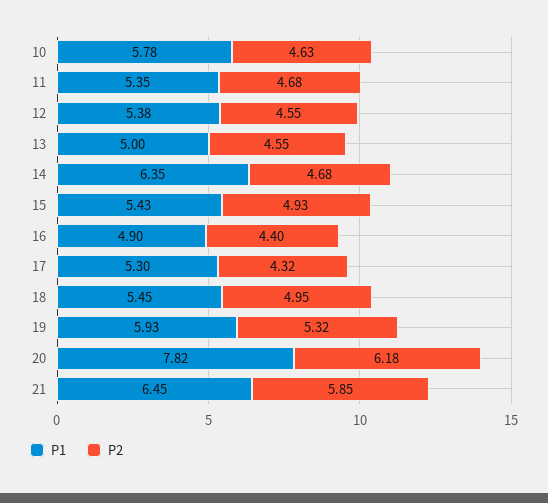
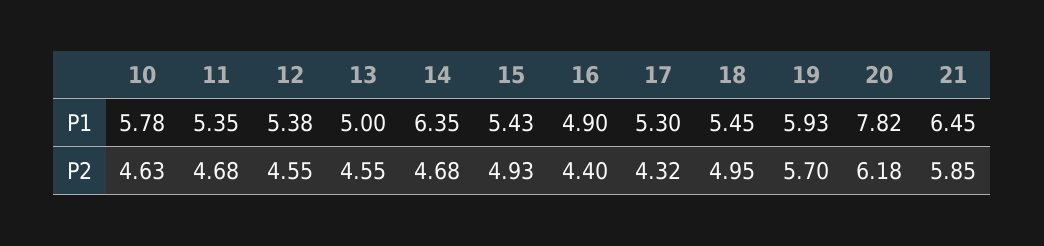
P2, 19: 5.32 -> 5.7

